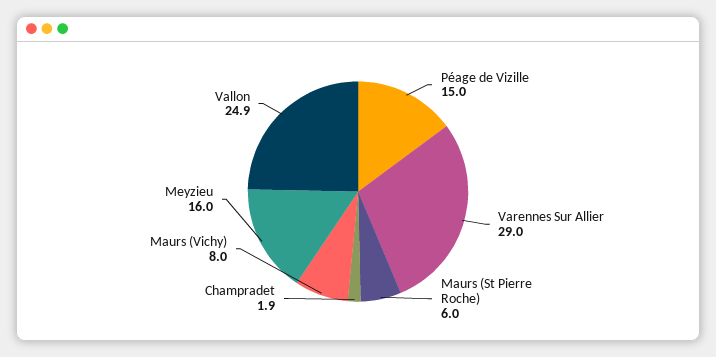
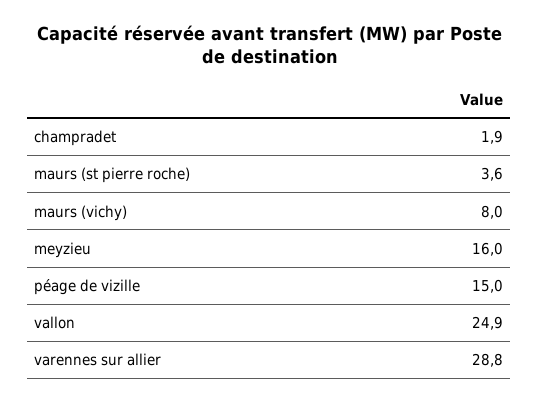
Varennes Sur Allier: 29 -> 28.8
Maurs (St Pierre Roche): 6 -> 3.6

